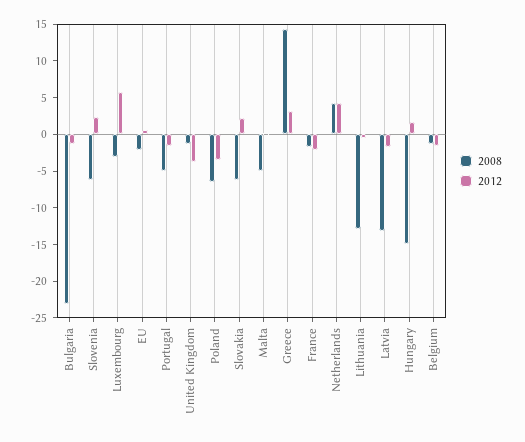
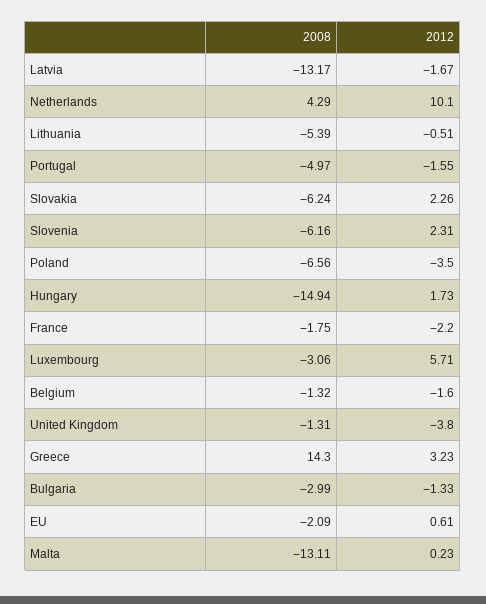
2008, Bulgaria: -22.5 -> -2.99
2008, Malta: -5 -> -13.11
2012, Netherlands: 5 -> 10.1
2008, Lithuania: -12.5 -> -5.39

